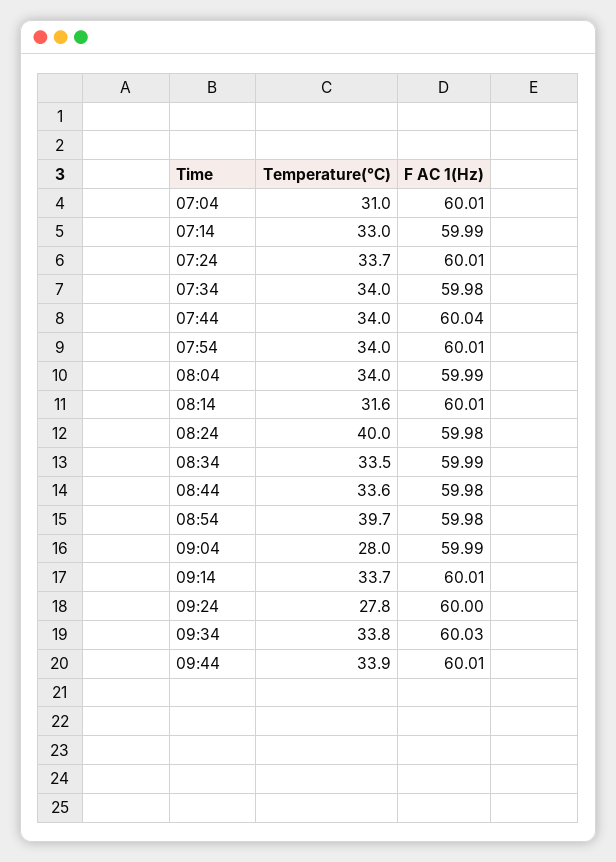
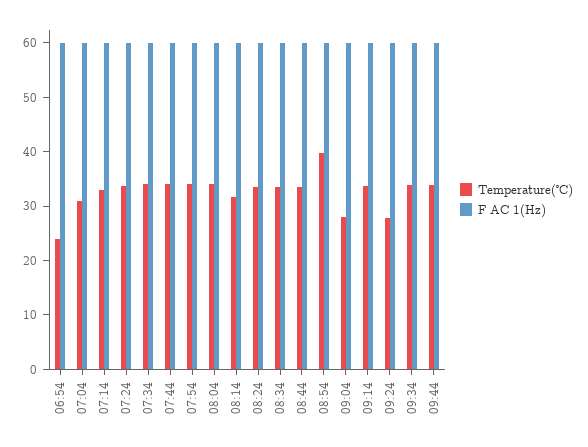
Temperature(℃), 08:24: 40 -> 34
Temperature(℃), 06:54: none -> 24
F AC 1(Hz), 06:54: none -> 60

